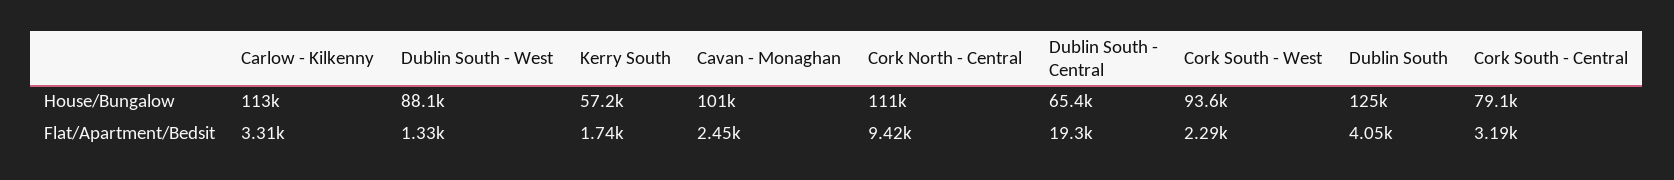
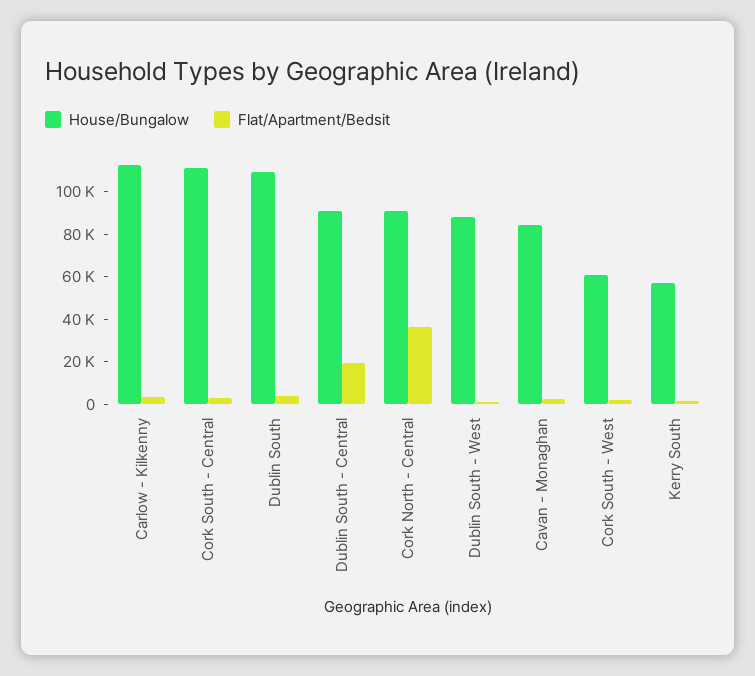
House/Bungalow, Cavan - Monaghan: 101000 -> 85000
House/Bungalow, Cork North - Central: 111000 -> 90000
House/Bungalow, Dublin South - Central: 65400 -> 90000
House/Bungalow, Cork South - West: 93600 -> 60000
House/Bungalow, Dublin South: 125000 -> 110000
House/Bungalow, Cork South - Central: 79100 -> 110000
Flat/Apartment/Bedsit, Cork North - Central: 9420 -> 35000

